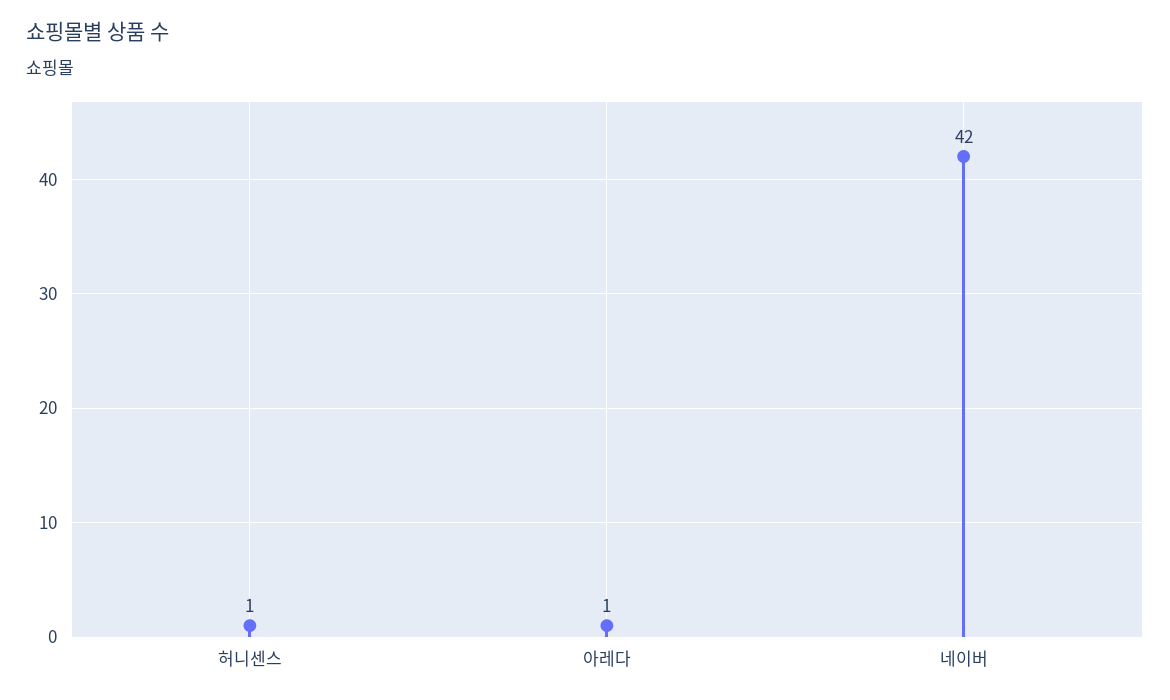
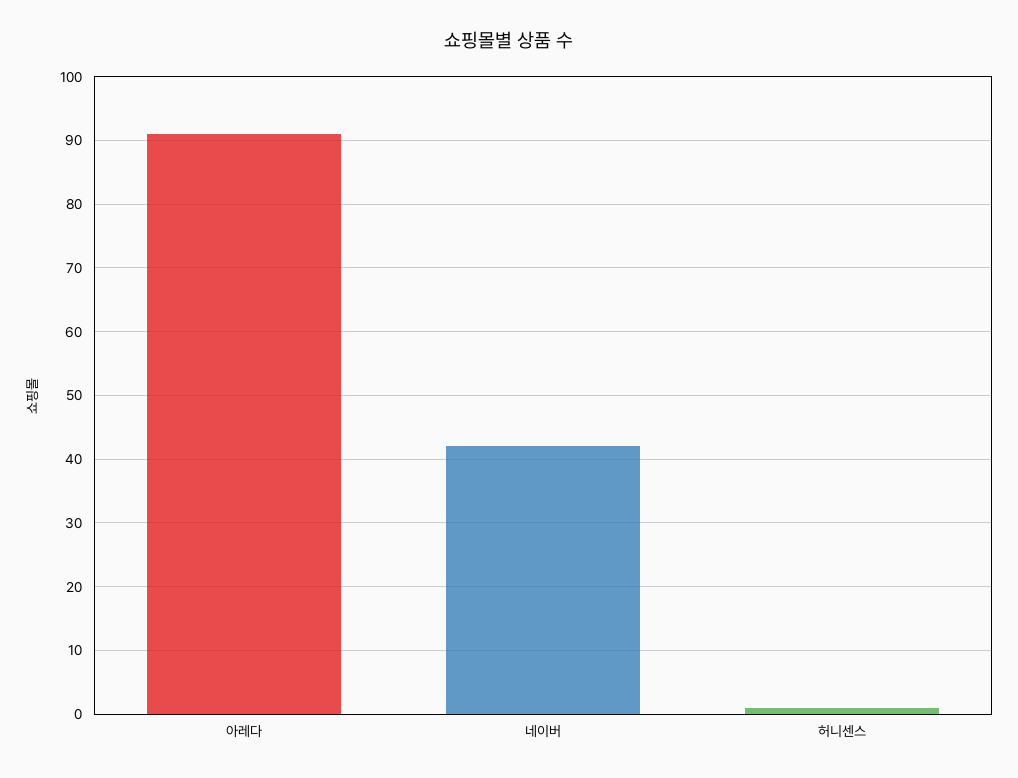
아레다: 1 -> 91

